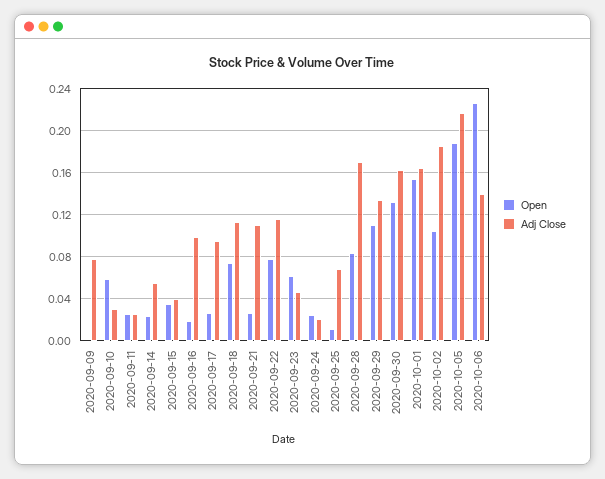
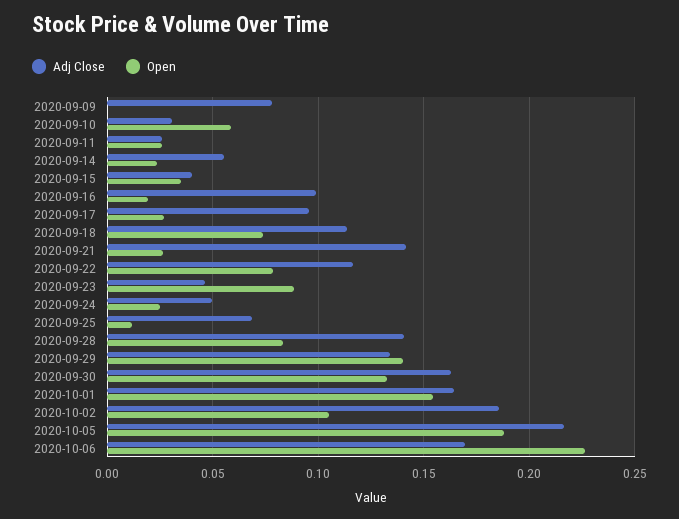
Adj Close, 2020-09-21: 0.11 -> 0.14
Open, 2020-09-23: 0.06 -> 0.09
Adj Close, 2020-09-24: 0.02 -> 0.05
Adj Close, 2020-09-28: 0.17 -> 0.14
Open, 2020-09-29: 0.11 -> 0.14
Adj Close, 2020-10-06: 0.14 -> 0.17

